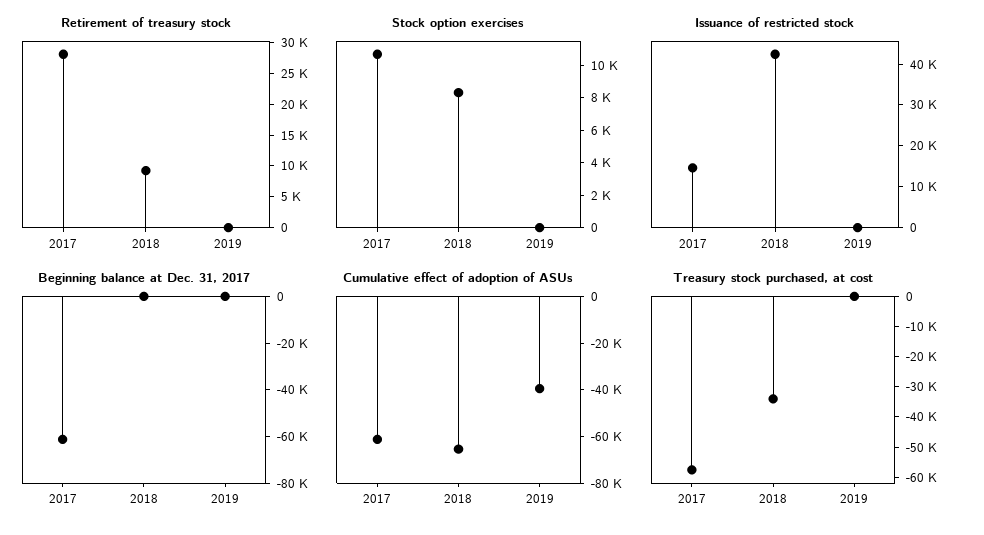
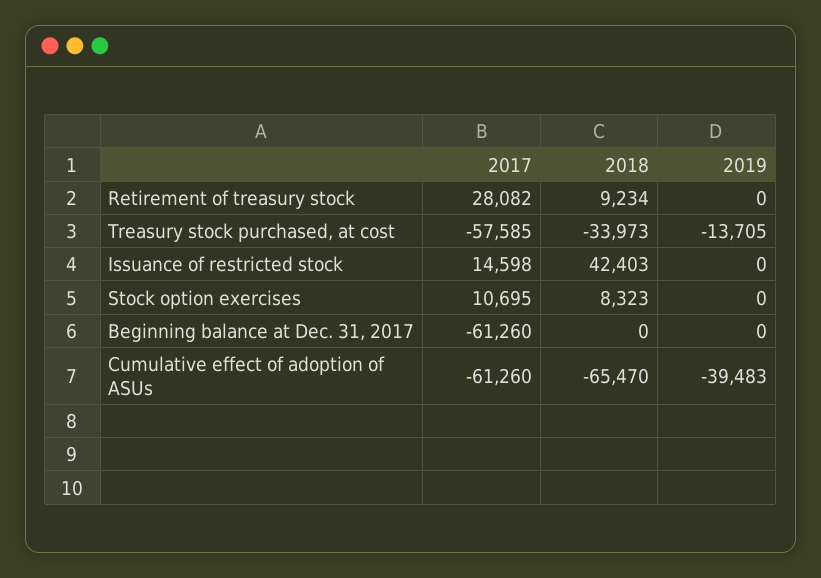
Treasury stock purchased, at cost, 2019: 0 -> -13705

